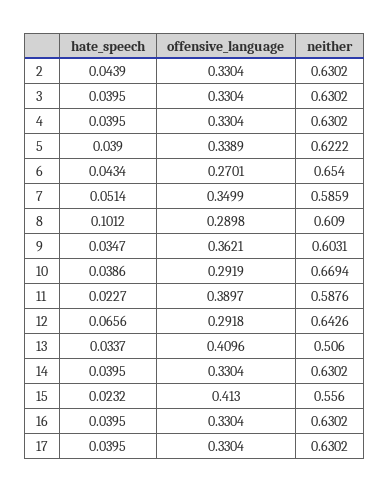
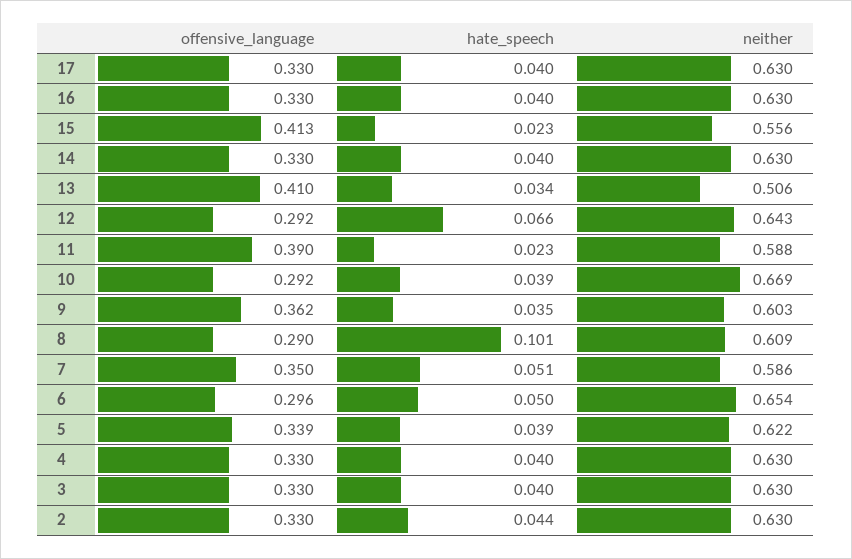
hate_speech, 6: 0.0434 -> 0.05
offensive_language, 6: 0.2701 -> 0.296

